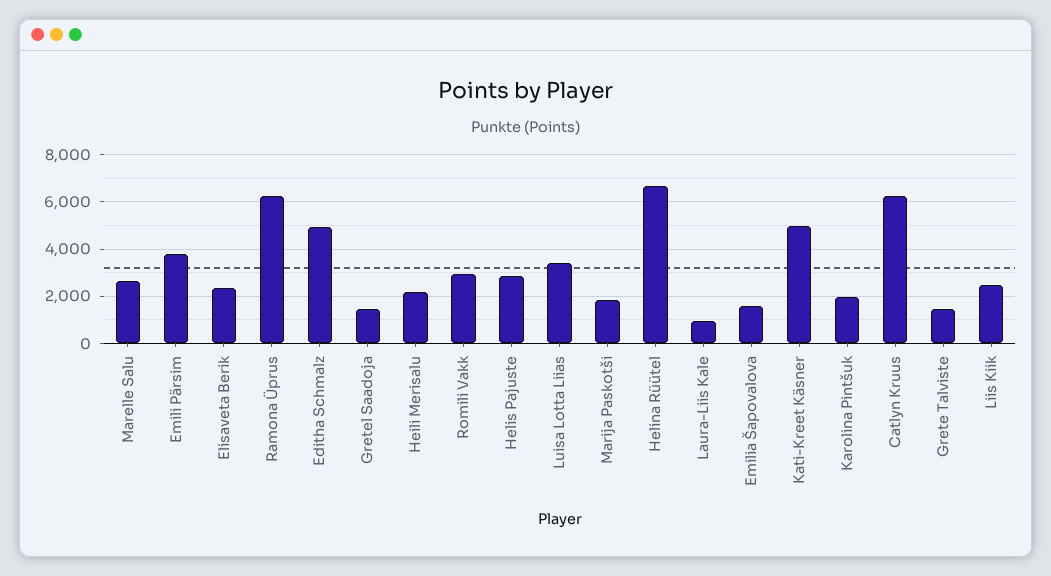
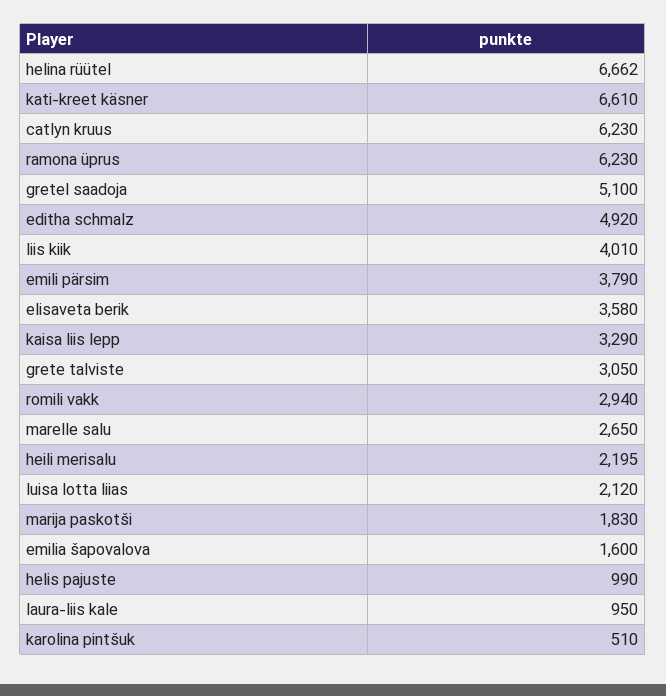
Elisaveta Berik: 2500 -> 3580
Gretel Saadoja: 1500 -> 5100
Helis Pajuste: 3000 -> 990
Luisa Lotta Liias: 3500 -> 2120
Kati-Kreet Käsner: 5000 -> 6610
Karolina Pintšuk: 2000 -> 510
Grete Talviste: 1500 -> 3050
Liis Kiik: 2500 -> 4010
kaisa liis lepp: none -> 3290

